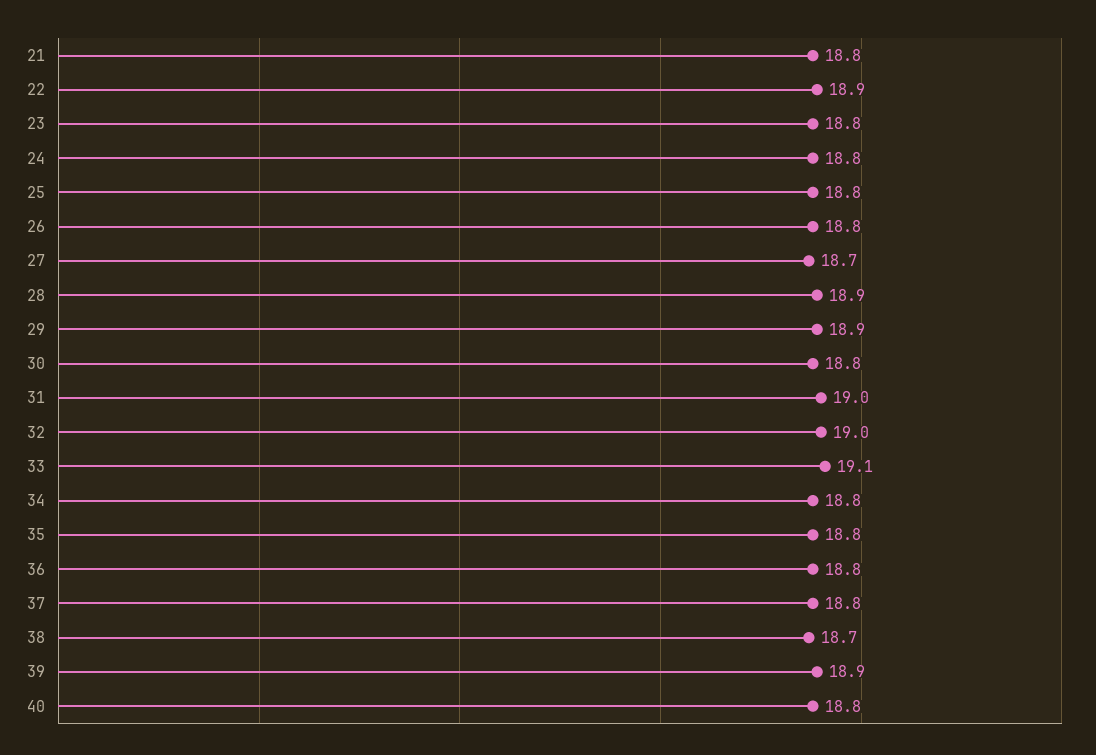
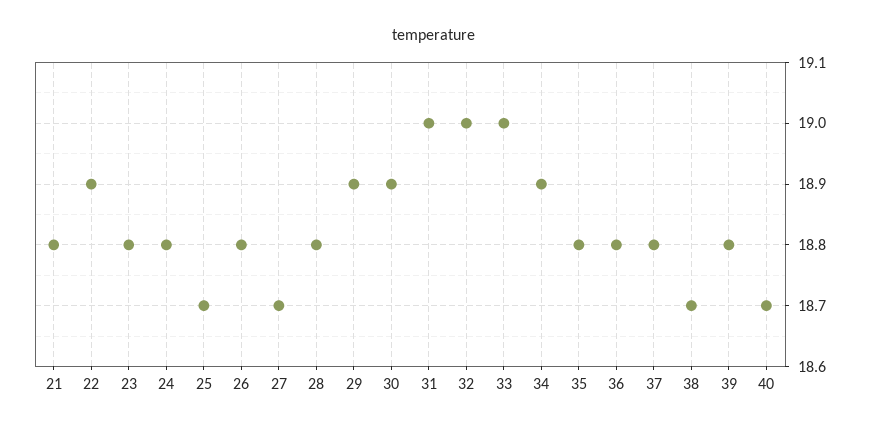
25: 18.8 -> 18.7
28: 18.9 -> 18.8
30: 18.8 -> 18.9
33: 19.1 -> 19
34: 18.8 -> 18.9
39: 18.9 -> 18.8
40: 18.8 -> 18.7

